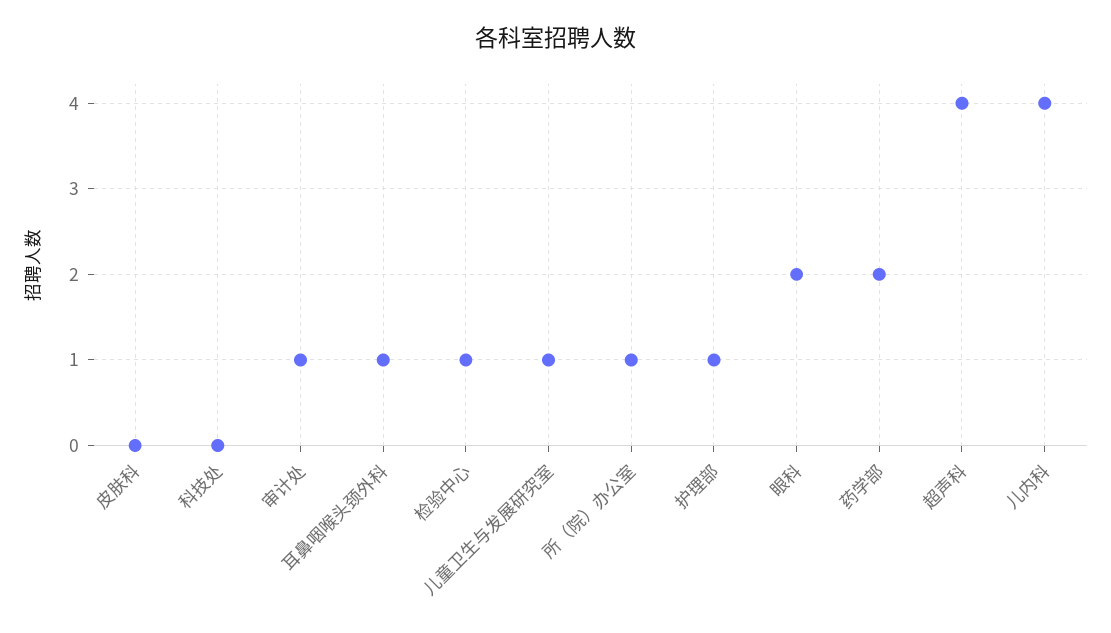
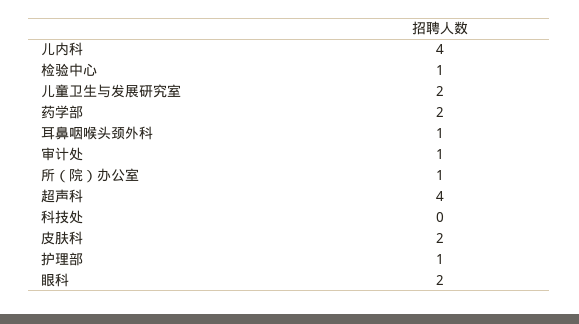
皮肤科: 0 -> 2
儿童卫生与发展研究室: 1 -> 2

